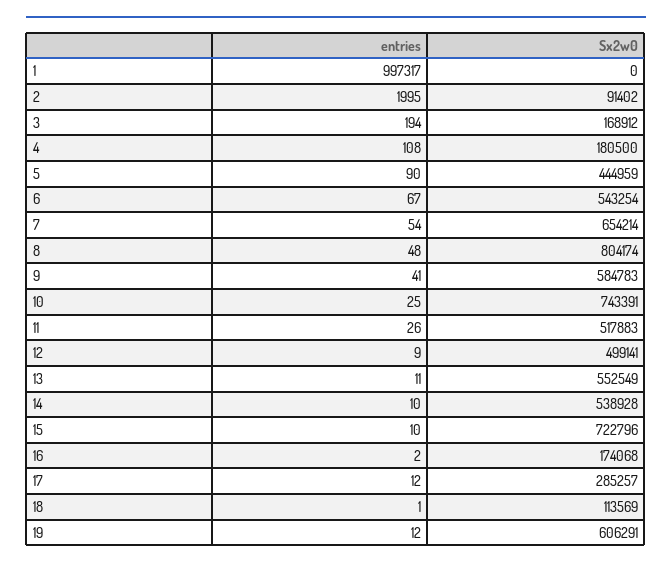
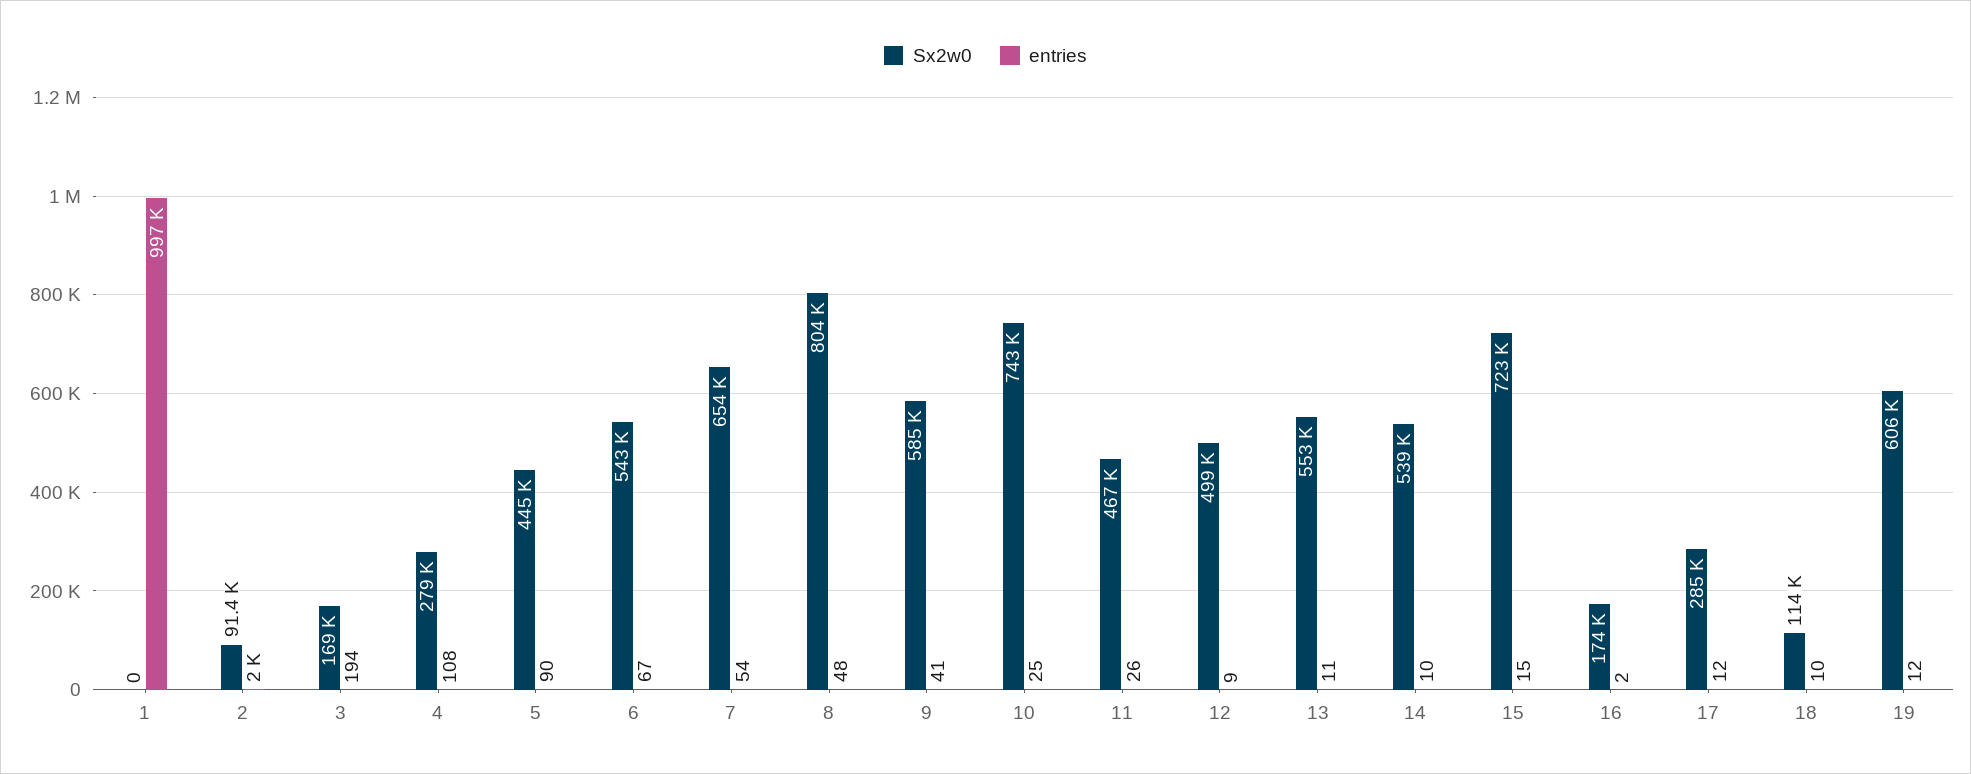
Sx2w0, 4: 180500 -> 279000
Sx2w0, 11: 517883 -> 467000
entries, 15: 10 -> 15
entries, 18: 1 -> 10

